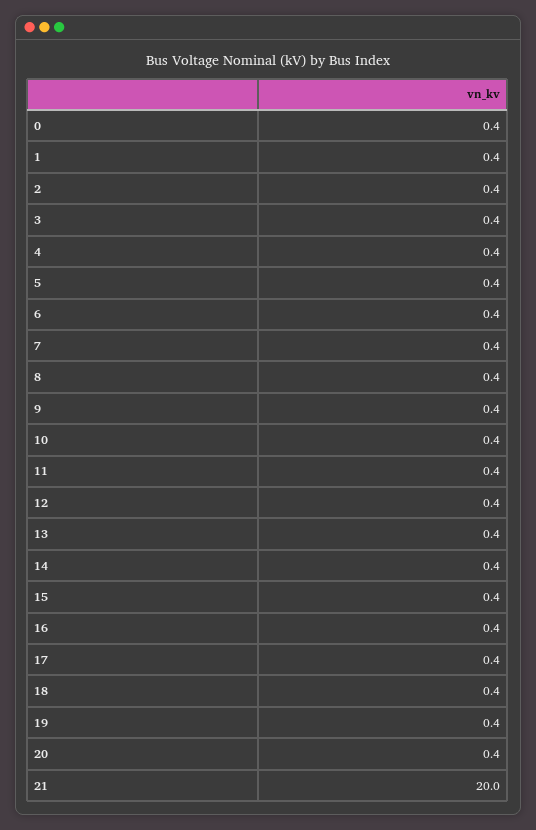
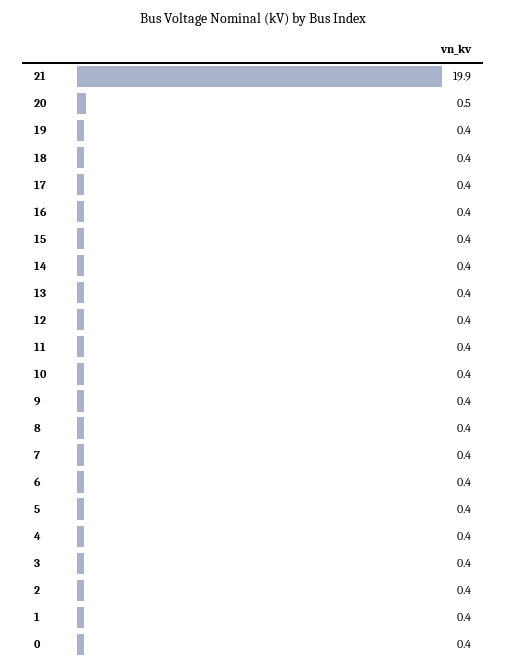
20: 0.4 -> 0.5
21: 20 -> 19.9

